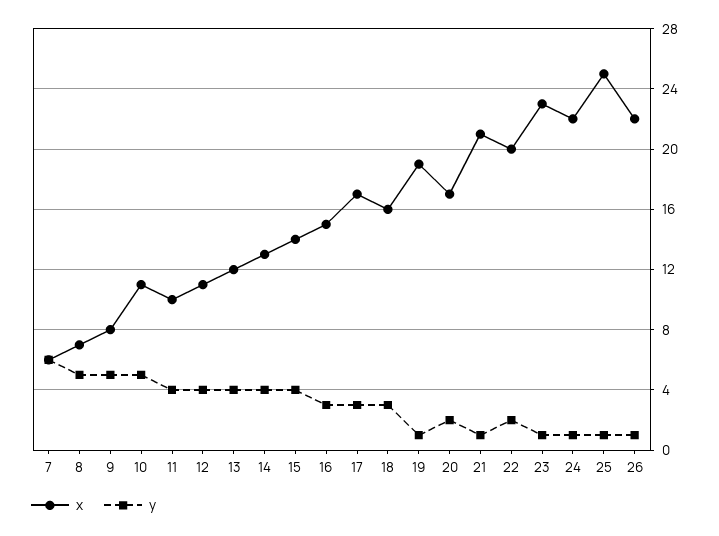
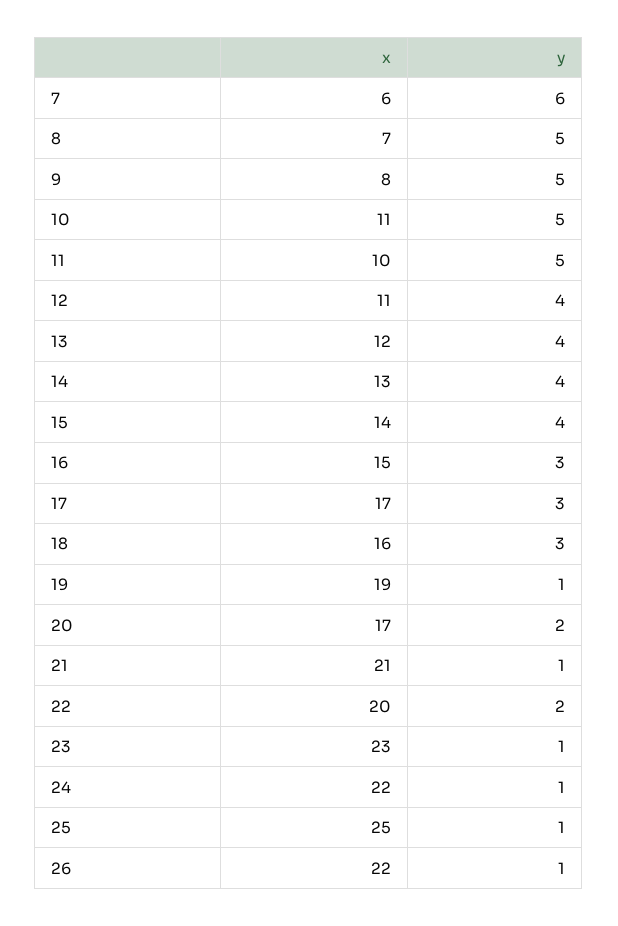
y, 11: 4 -> 5

